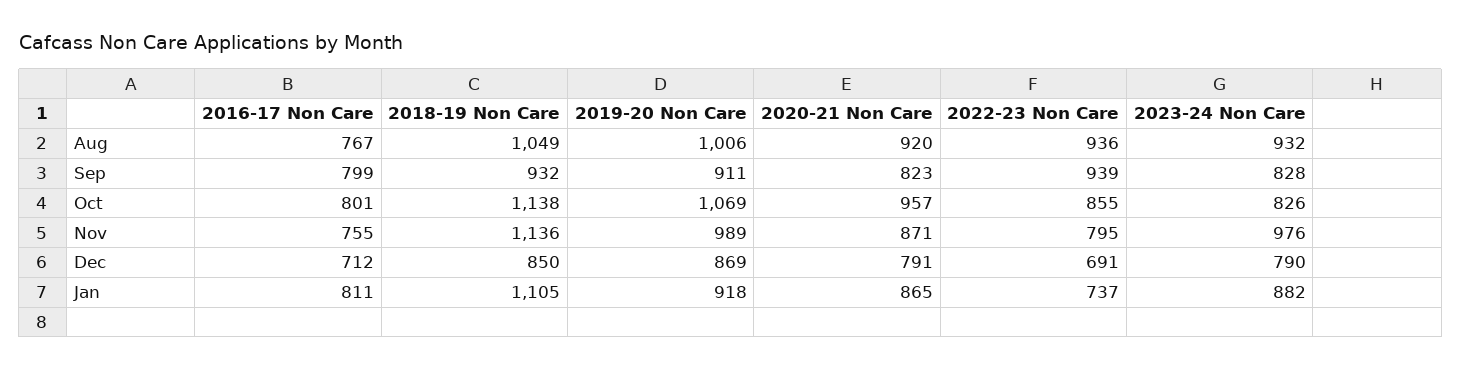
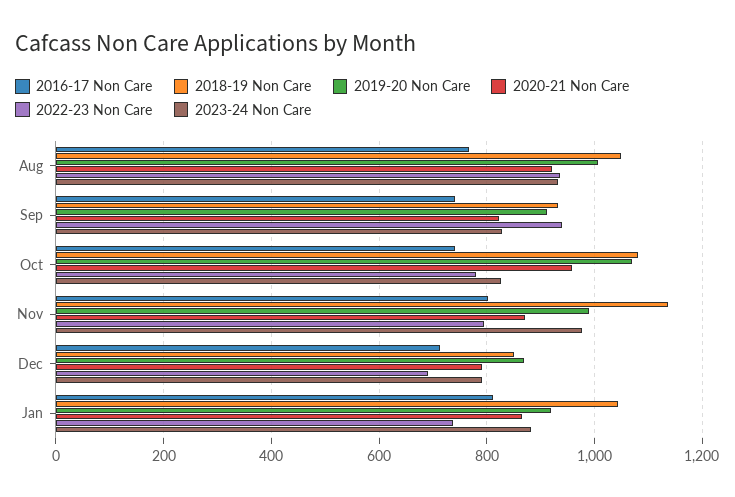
2016-17 Non Care, Sep: 799 -> 740
2016-17 Non Care, Oct: 801 -> 740
2018-19 Non Care, Oct: 1138 -> 1080
2022-23 Non Care, Oct: 855 -> 780
2016-17 Non Care, Nov: 755 -> 800
2018-19 Non Care, Jan: 1105 -> 1040

